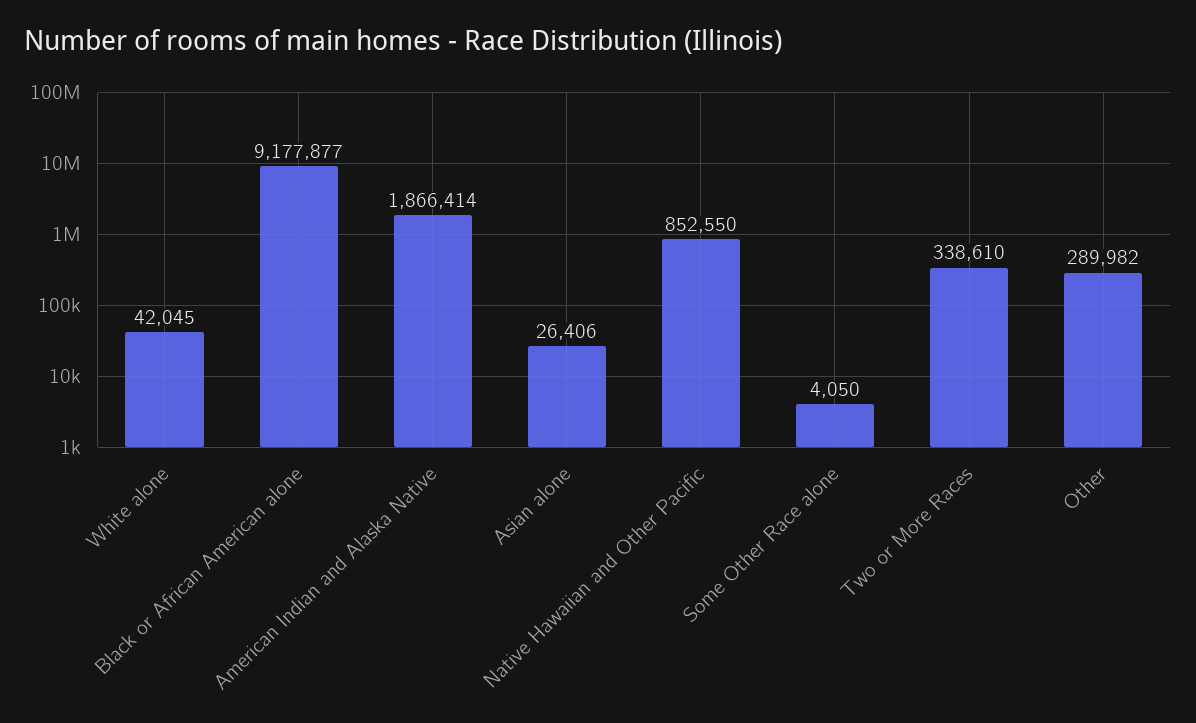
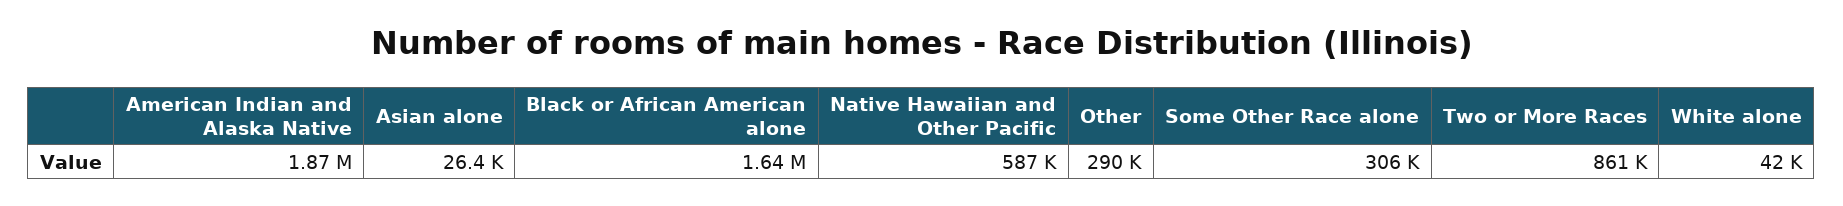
Black or African American alone: 9177877 -> 1640000
Native Hawaiian and Other Pacific: 852550 -> 587000
Some Other Race alone: 4050 -> 306000
Two or More Races: 338610 -> 861000

